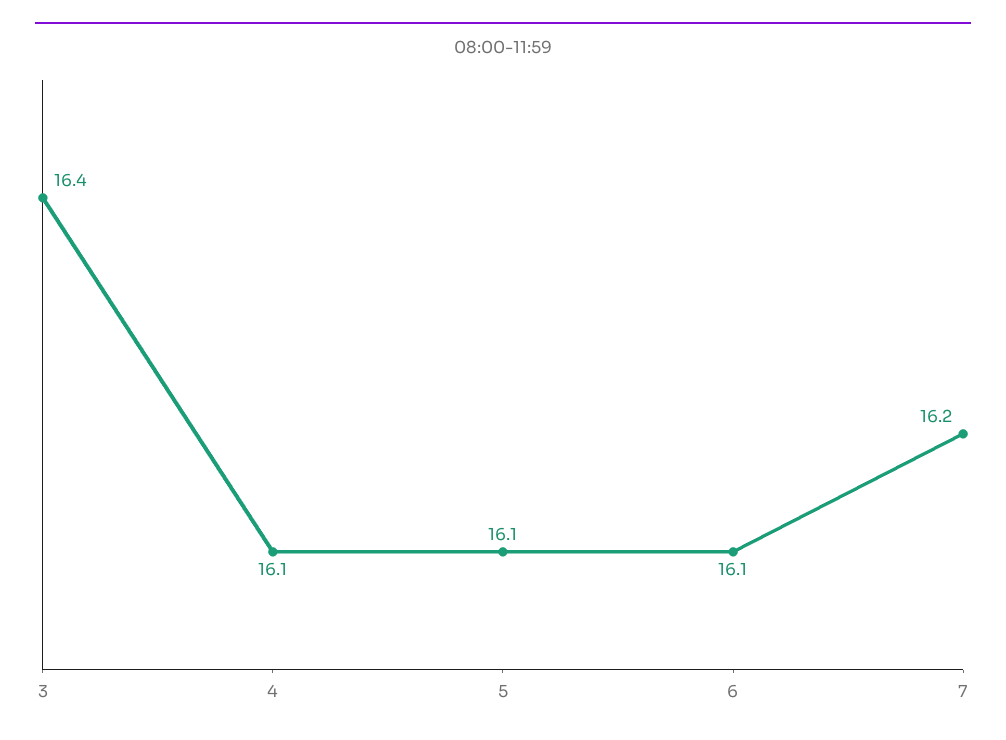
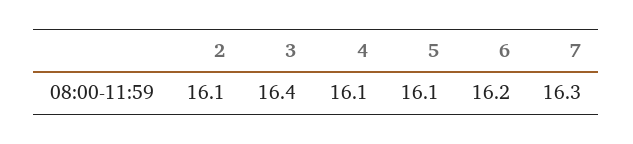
6: 16.1 -> 16.2
7: 16.2 -> 16.3
2: none -> 16.1

